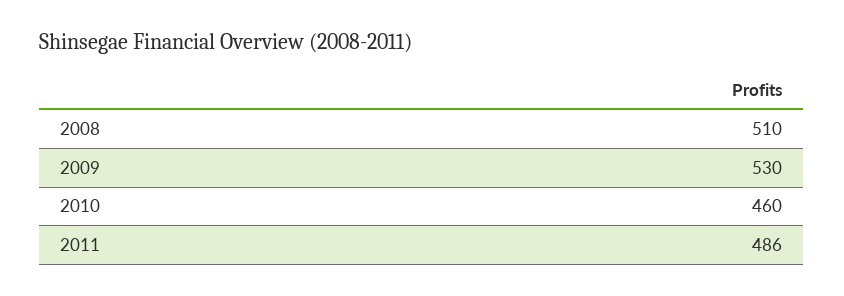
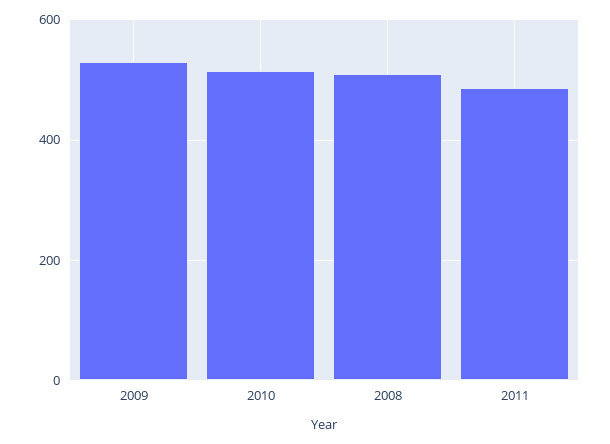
2010: 460 -> 520

